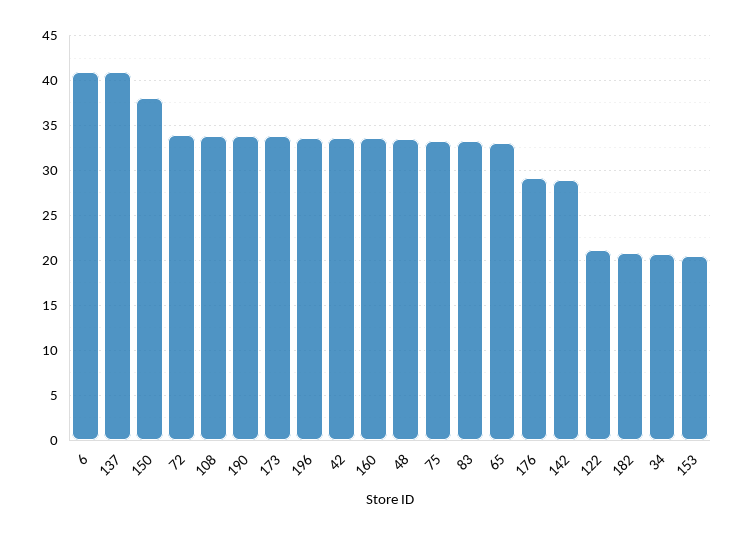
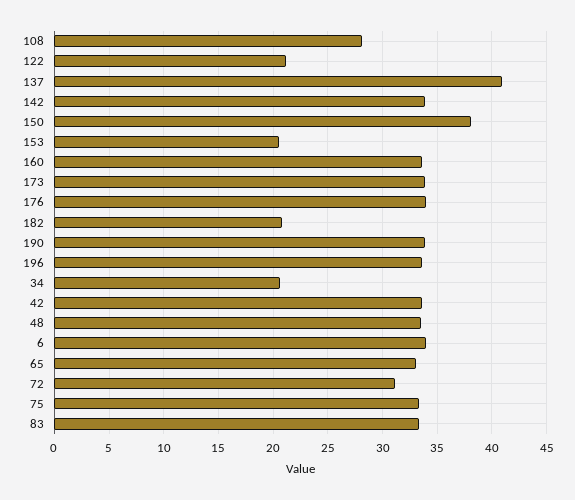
6: 41 -> 34
72: 34 -> 31
108: 34 -> 28
176: 29 -> 34
142: 29 -> 34

